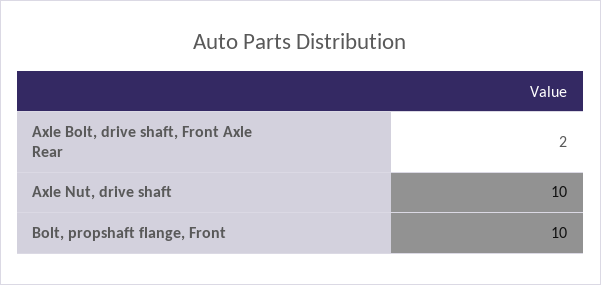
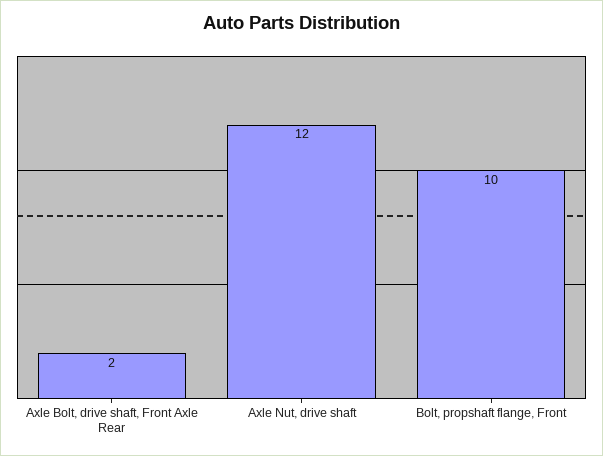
Axle Nut, drive shaft: 10 -> 12

